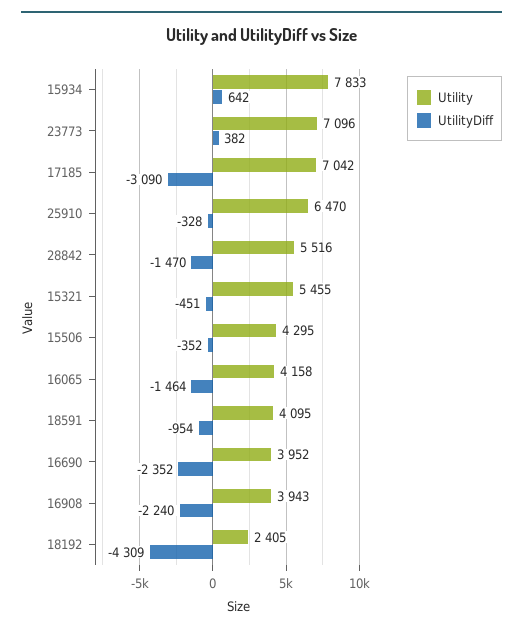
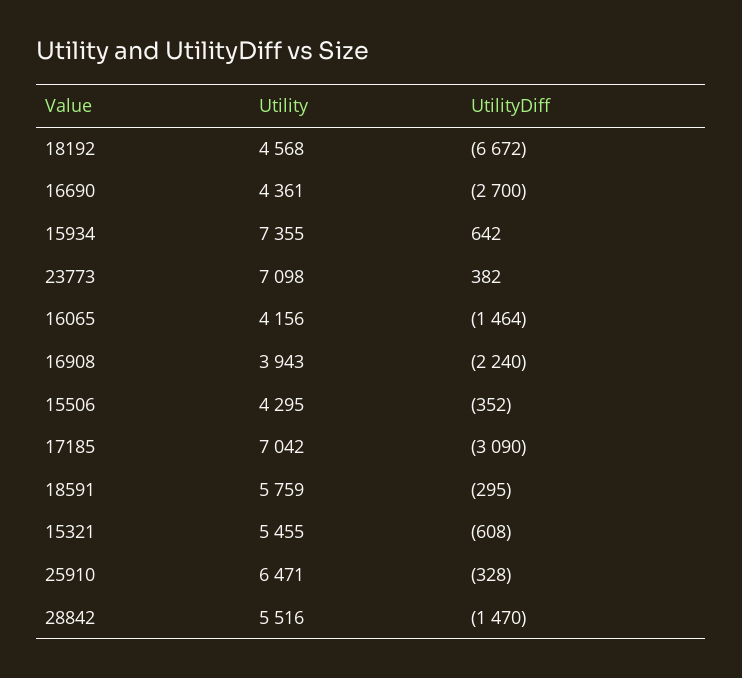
Utility, 15934: 7833 -> 7355
Utility, 23773: 7096 -> 7098
Utility, 25910: 6470 -> 6471
UtilityDiff, 15321: -451 -> -608
Utility, 16065: 4158 -> 4156
Utility, 18591: 4095 -> 5759
UtilityDiff, 18591: -954 -> -295
Utility, 16690: 3952 -> 4361
UtilityDiff, 16690: -2352 -> -2700
Utility, 18192: 2405 -> 4568
UtilityDiff, 18192: -4309 -> -6672

